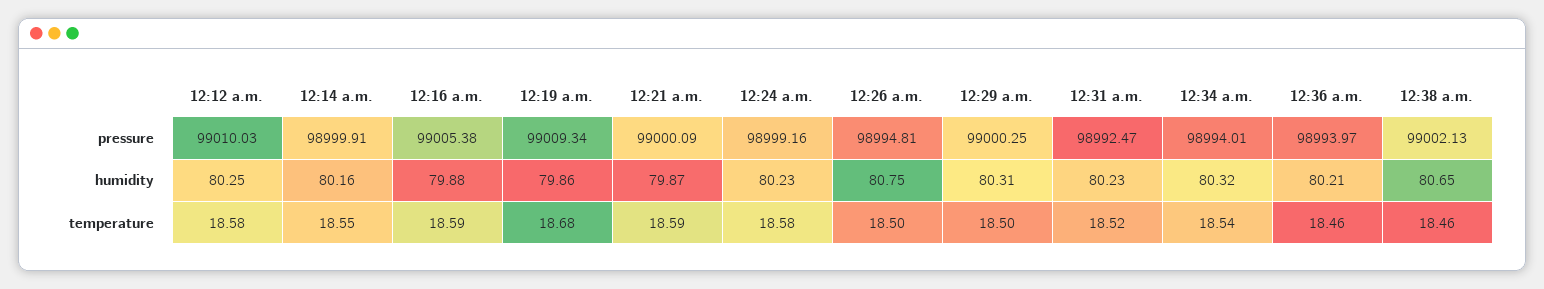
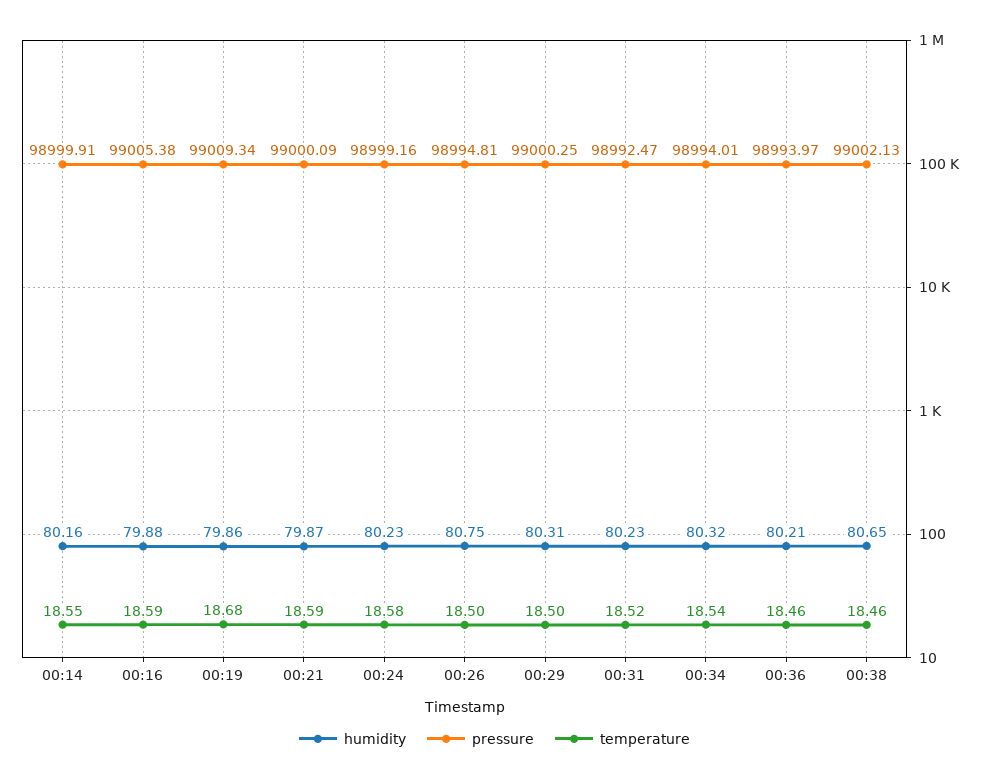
pressure, 12:12 a.m.: 99010.03 -> none
humidity, 12:12 a.m.: 80.25 -> none
temperature, 12:12 a.m.: 18.58 -> none

